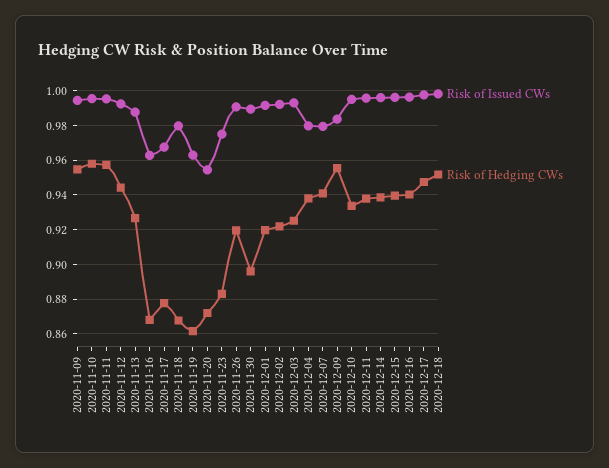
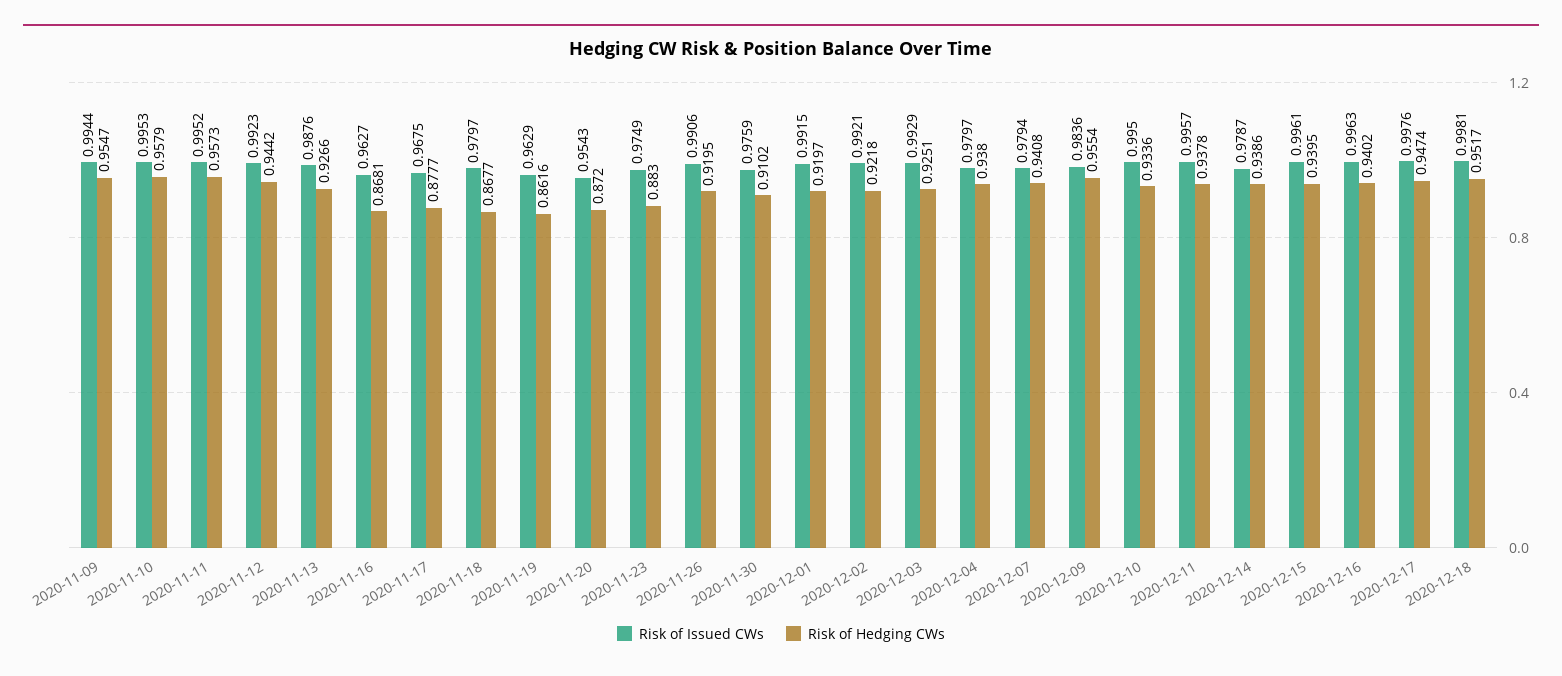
Risk of Issued CWs, 2020-11-30: 0.99 -> 0.9759
Risk of Hedging CWs, 2020-11-30: 0.895 -> 0.9102
Risk of Issued CWs, 2020-12-14: 0.995 -> 0.9787

